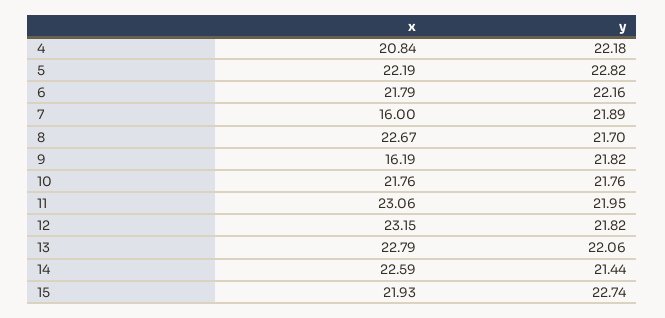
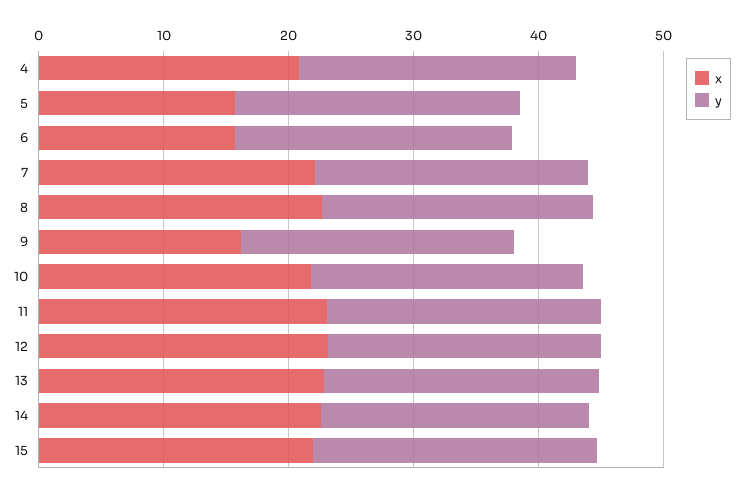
x, 5: 22.19 -> 16
x, 6: 21.79 -> 16
x, 7: 16 -> 22

